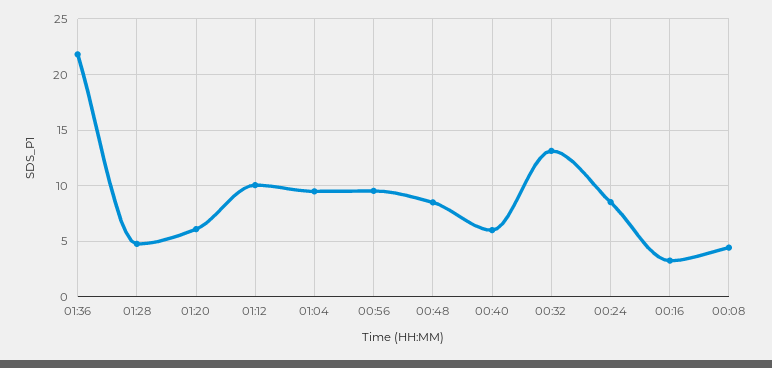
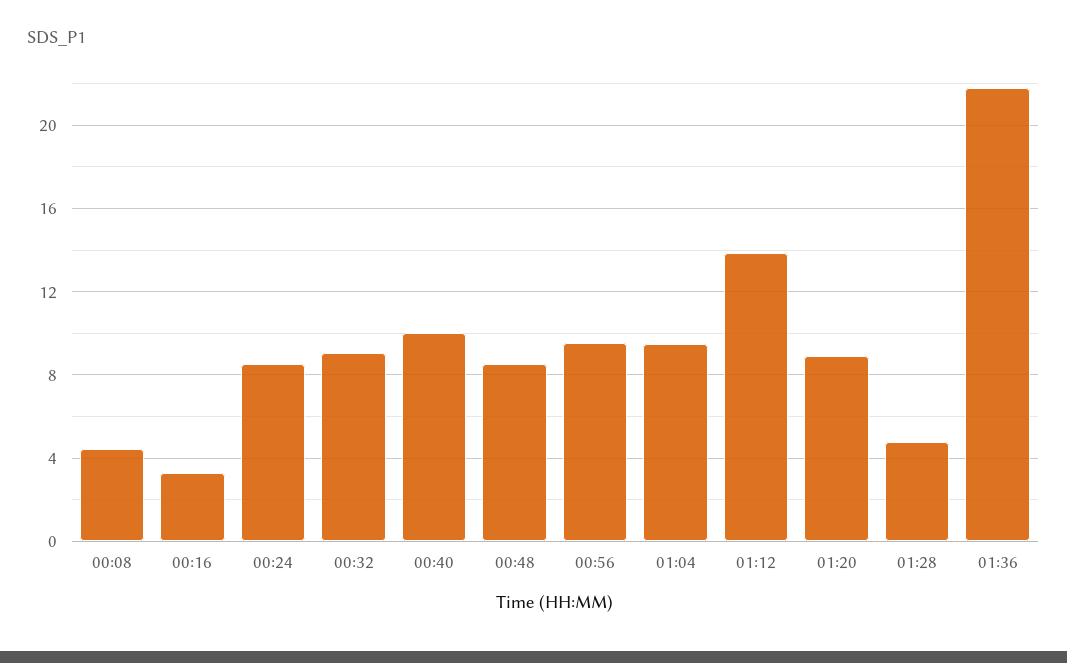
01:20: 6 -> 9
01:12: 10 -> 14
00:40: 6 -> 10
00:32: 13 -> 9

